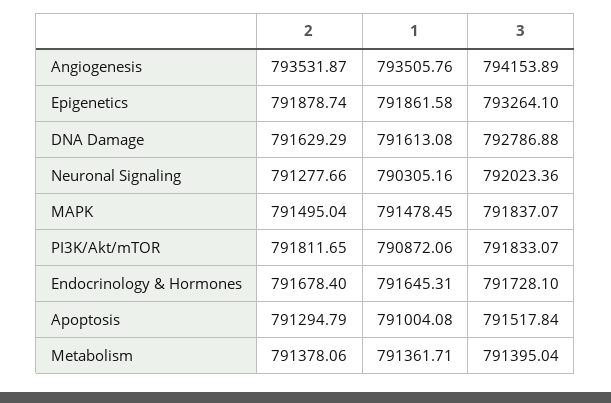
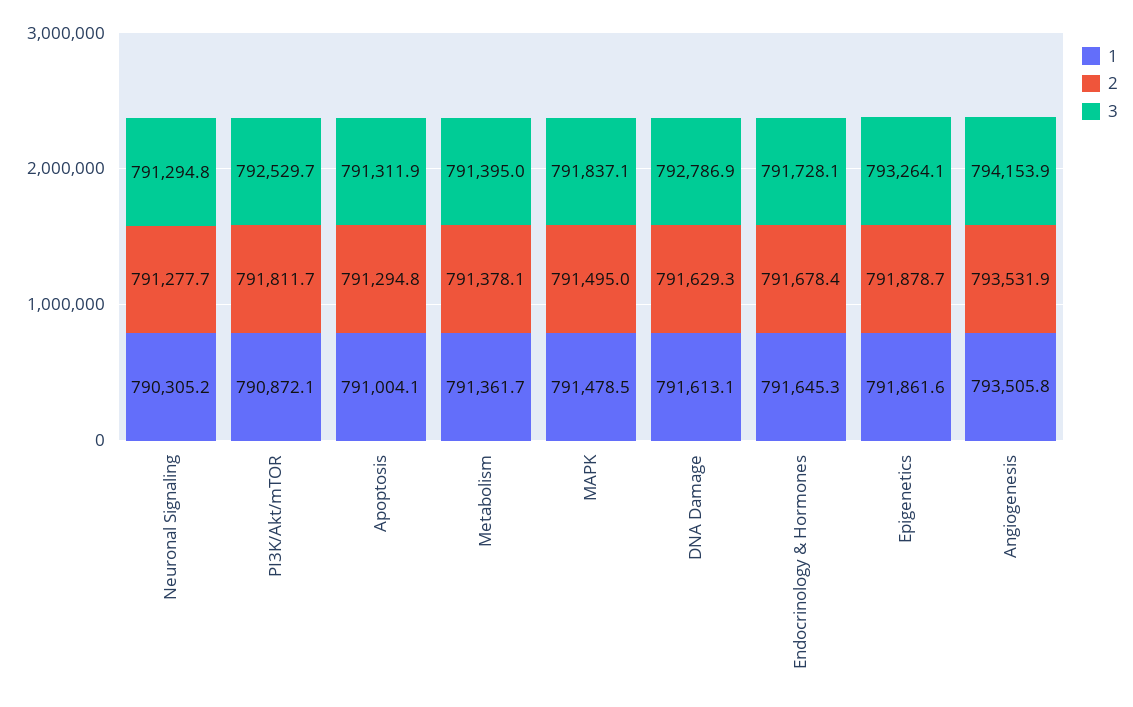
3, Neuronal Signaling: 792023.36 -> 791294.8
3, PI3K/Akt/mTOR: 791833.07 -> 792529.7
3, Apoptosis: 791517.84 -> 791311.9

